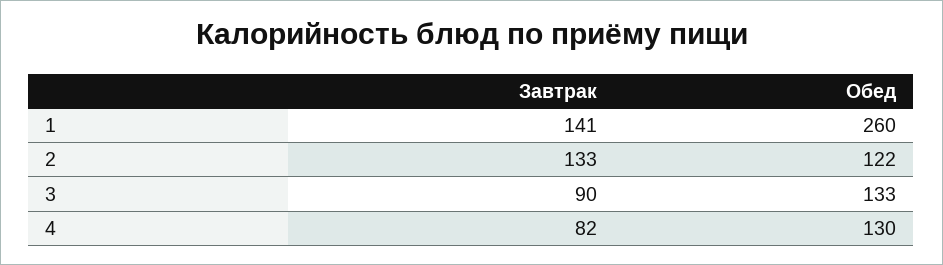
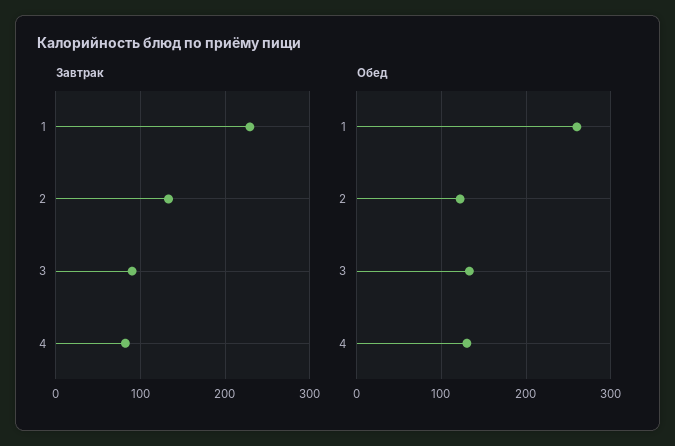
Завтрак, 1: 141 -> 230

